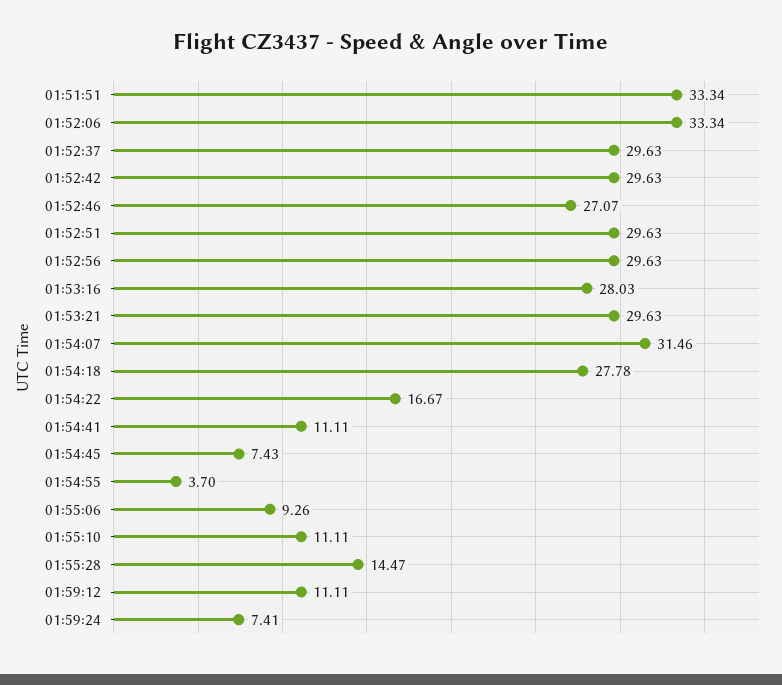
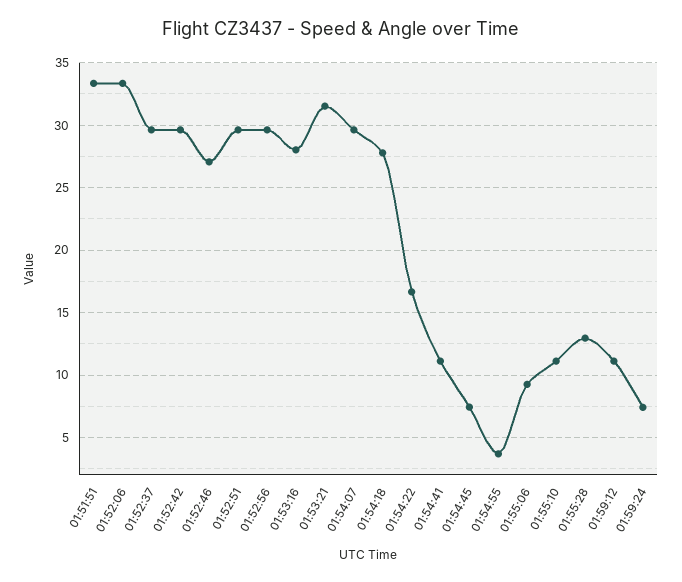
01:53:21: 29.63 -> 31.5
01:54:07: 31.46 -> 29.5
01:55:28: 14.47 -> 13

